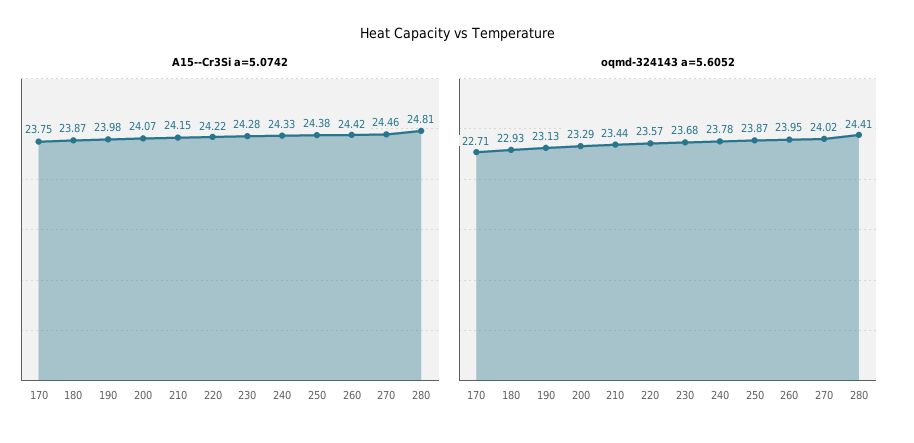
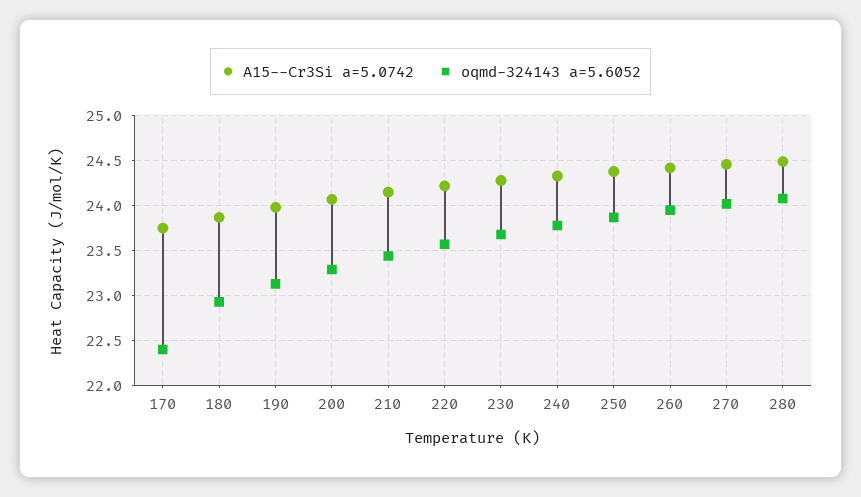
A15--Cr3Si a=5.0742, 280: 24.81 -> 24.5
oqmd-324143 a=5.6052, 170: 22.71 -> 22.4
oqmd-324143 a=5.6052, 280: 24.41 -> 24.1

